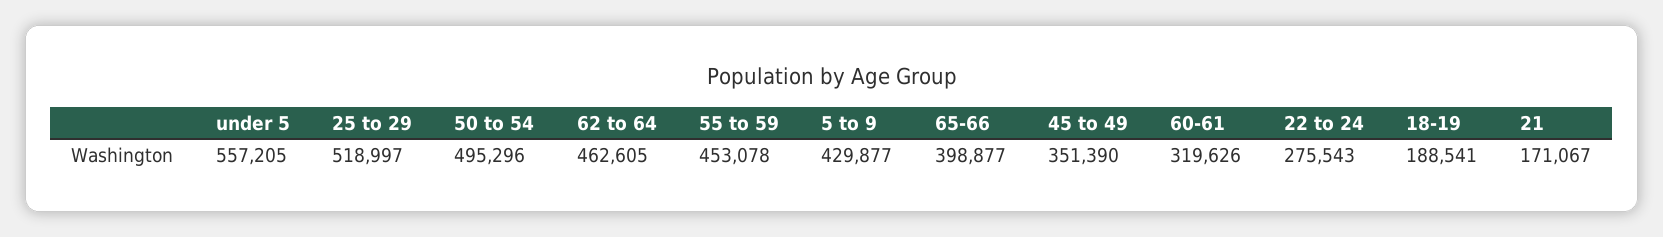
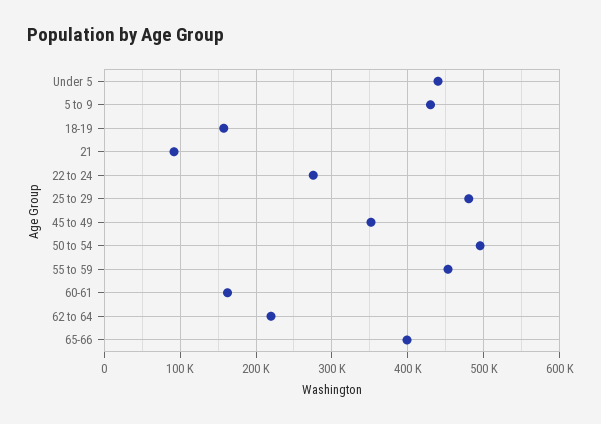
under 5: 557205 -> 440000
25 to 29: 518997 -> 480000
62 to 64: 462605 -> 220000
60-61: 319626 -> 160000
18-19: 188541 -> 160000
21: 171067 -> 90000

